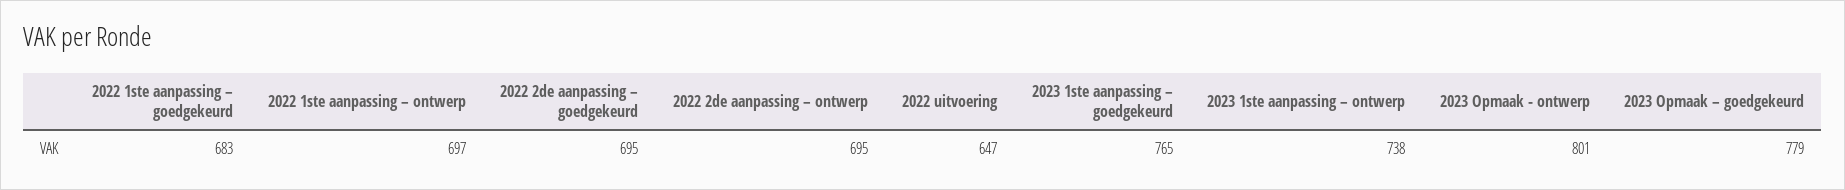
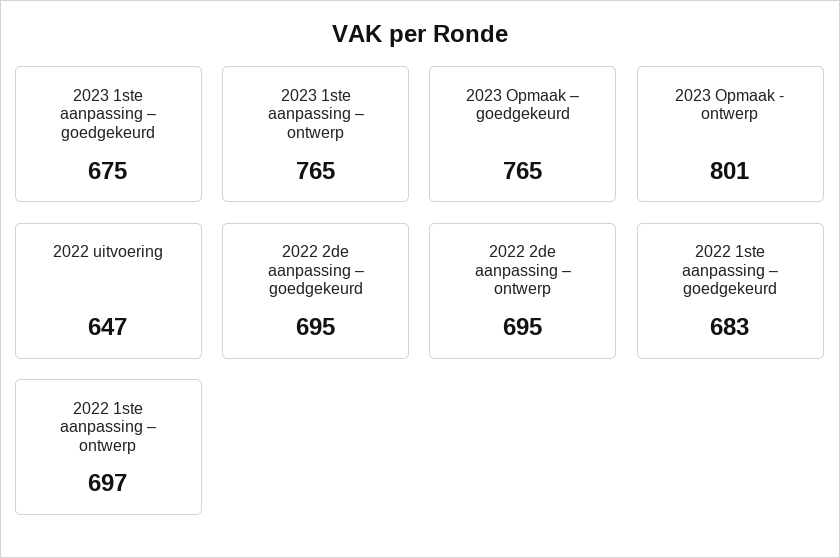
2023 1ste aanpassing – goedgekeurd: 765 -> 675
2023 1ste aanpassing – ontwerp: 738 -> 765
2023 Opmaak – goedgekeurd: 779 -> 765

